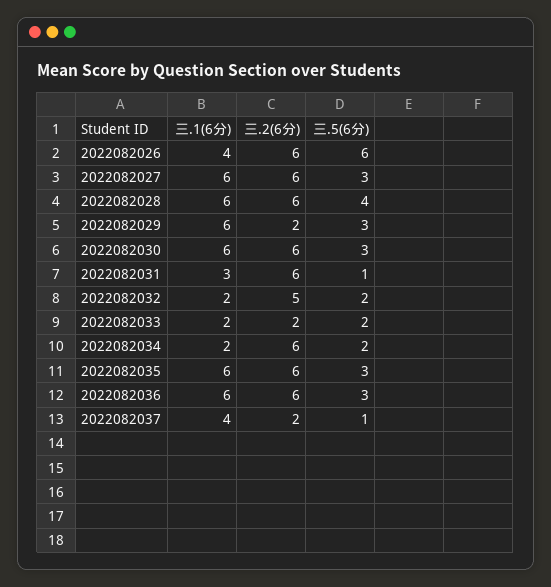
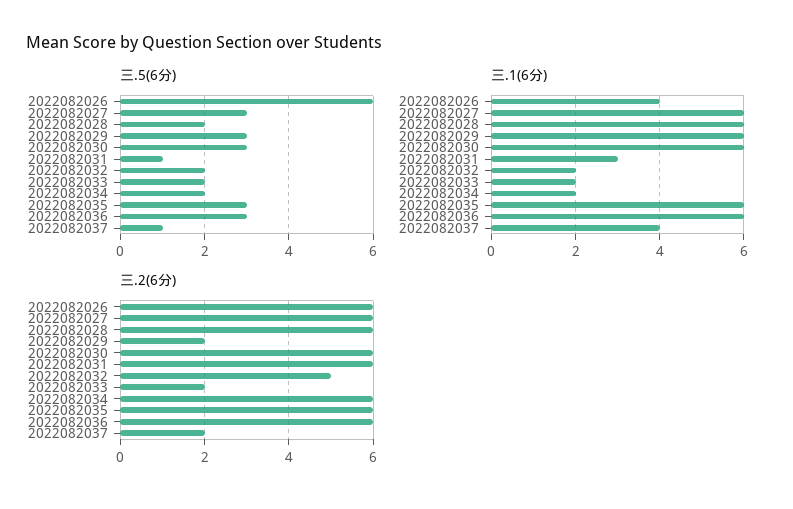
三.5(6分), 2022082028: 4 -> 2

